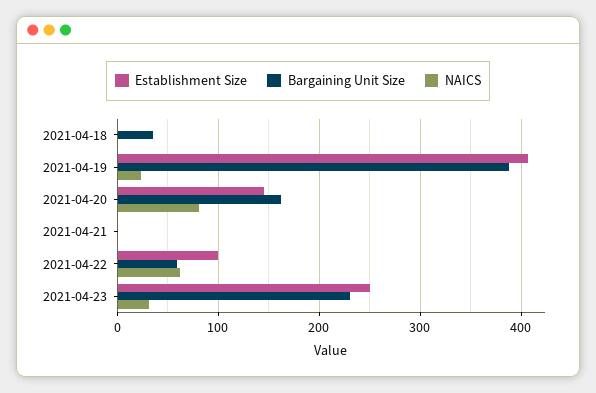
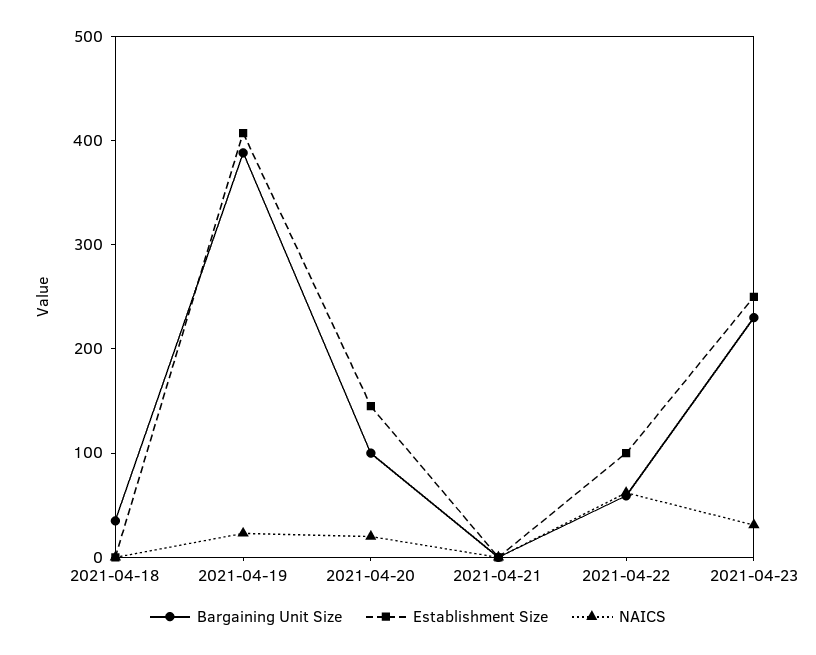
Bargaining Unit Size, 2021-04-20: 160 -> 100
NAICS, 2021-04-20: 80 -> 20

